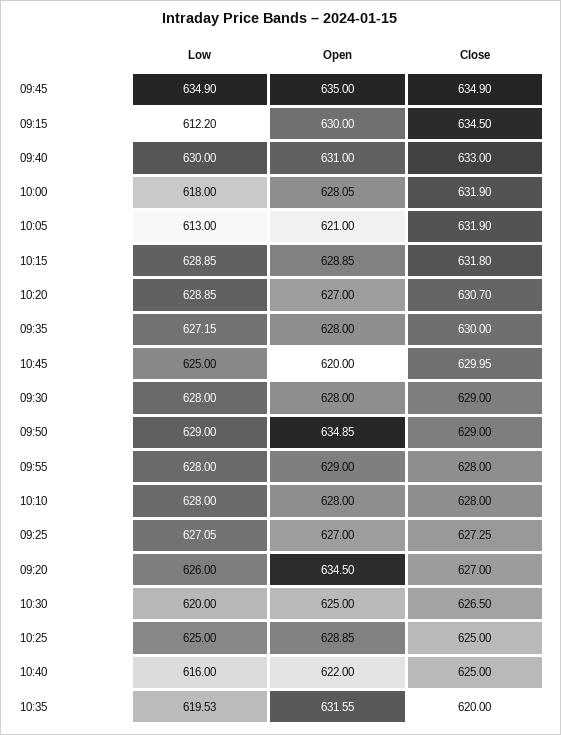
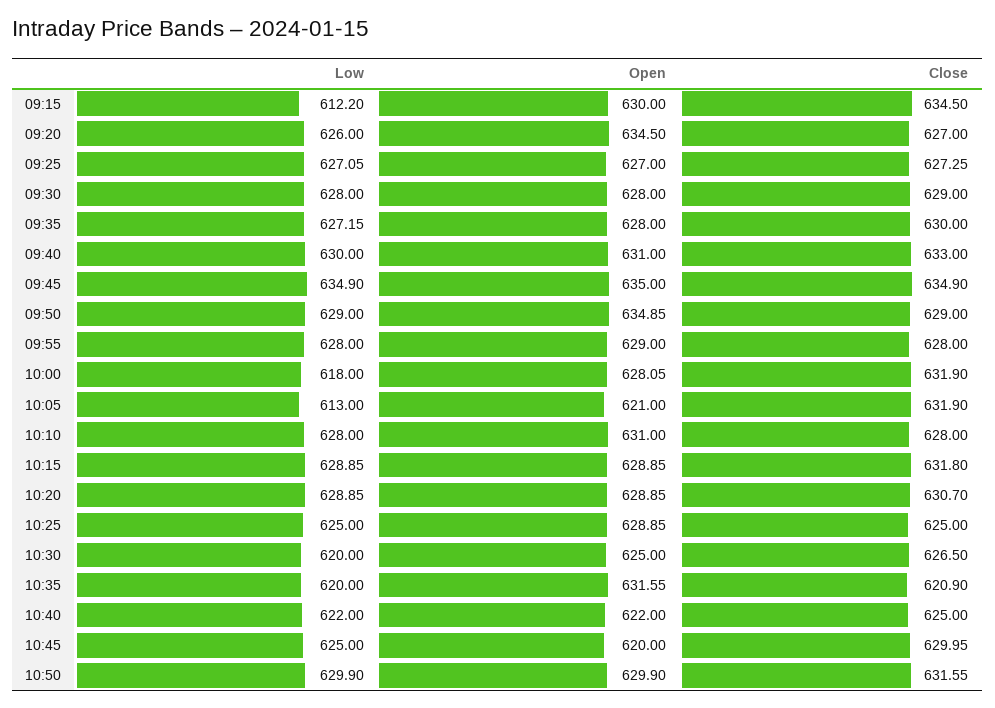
Open, 10:20: 627 -> 628.85
Open, 10:10: 628 -> 631
Low, 10:40: 616 -> 622
Low, 10:35: 619.53 -> 620
Close, 10:35: 620 -> 620.9
Low, 10:50: none -> 629.9
Open, 10:50: none -> 629.9
Close, 10:50: none -> 631.55

